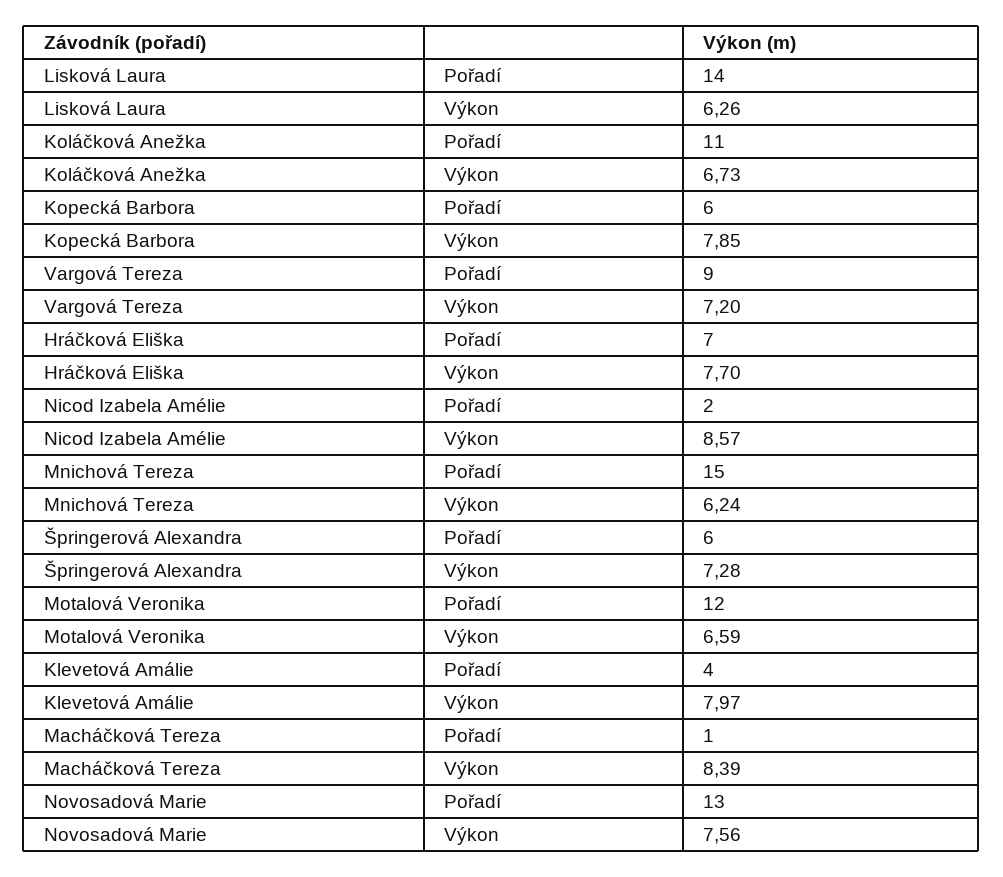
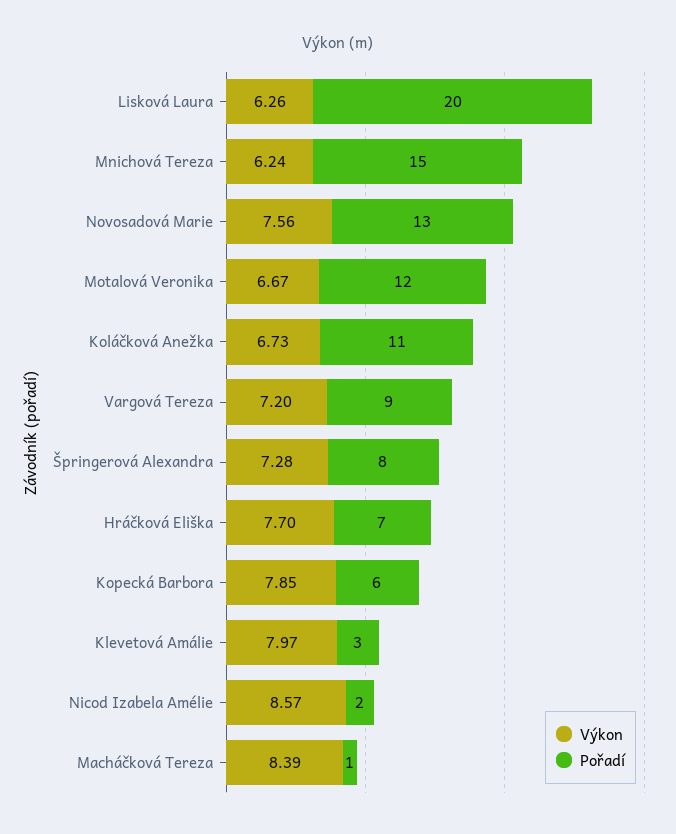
Pořadí, Lisková Laura: 14 -> 20
Pořadí, Špringerová Alexandra: 6 -> 8
Výkon, Motalová Veronika: 6.59 -> 6.67
Pořadí, Klevetová Amálie: 4 -> 3

